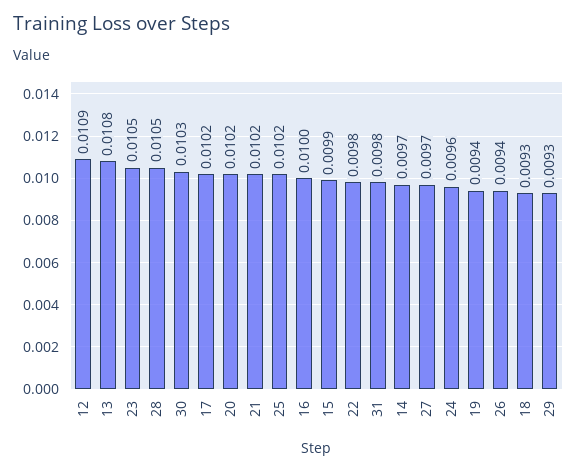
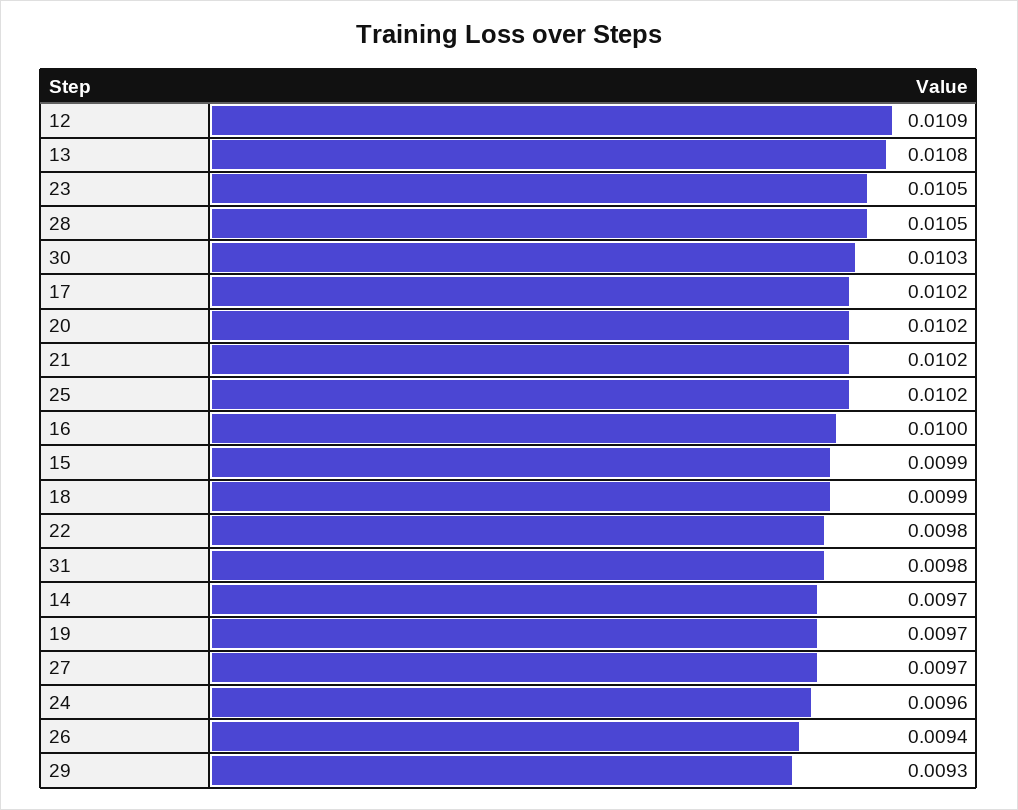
19: 0.0094 -> 0.0097
18: 0.0093 -> 0.0099

